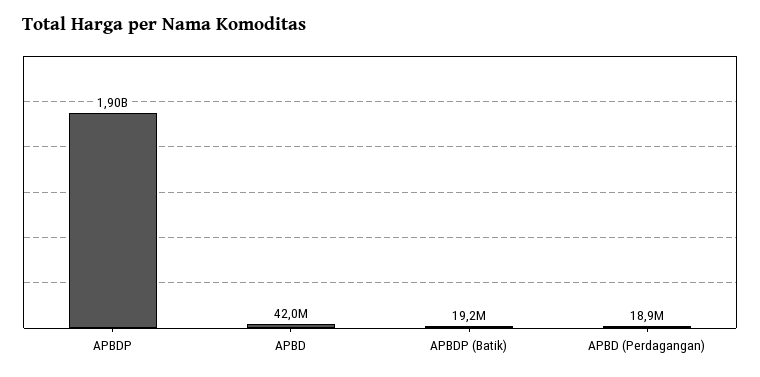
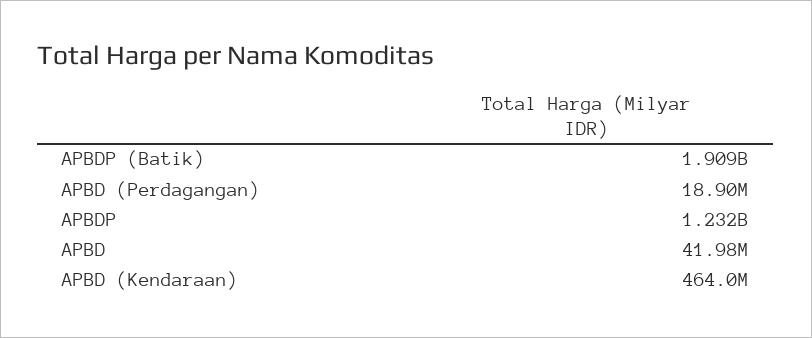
APBDP: 1900000000 -> 1232000000
APBDP (Batik): 19200000 -> 1909000000
APBD (Kendaraan): none -> 464000000

